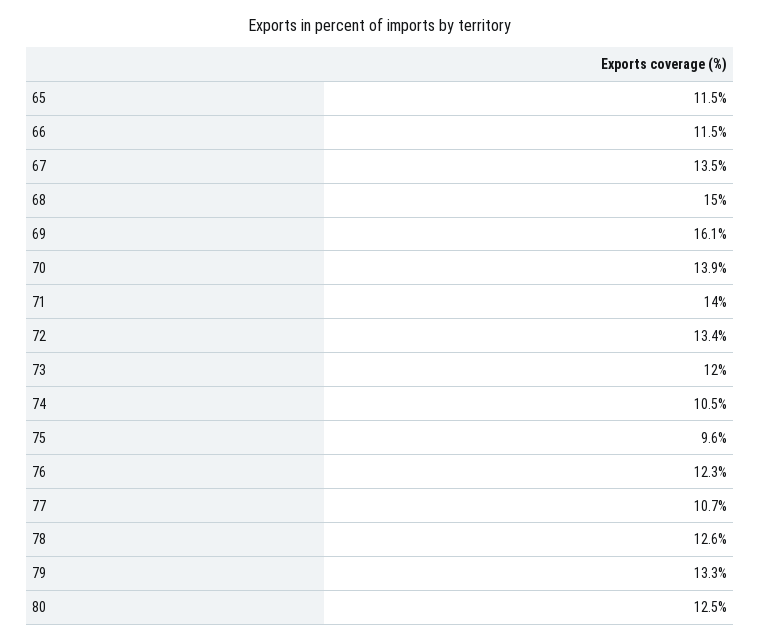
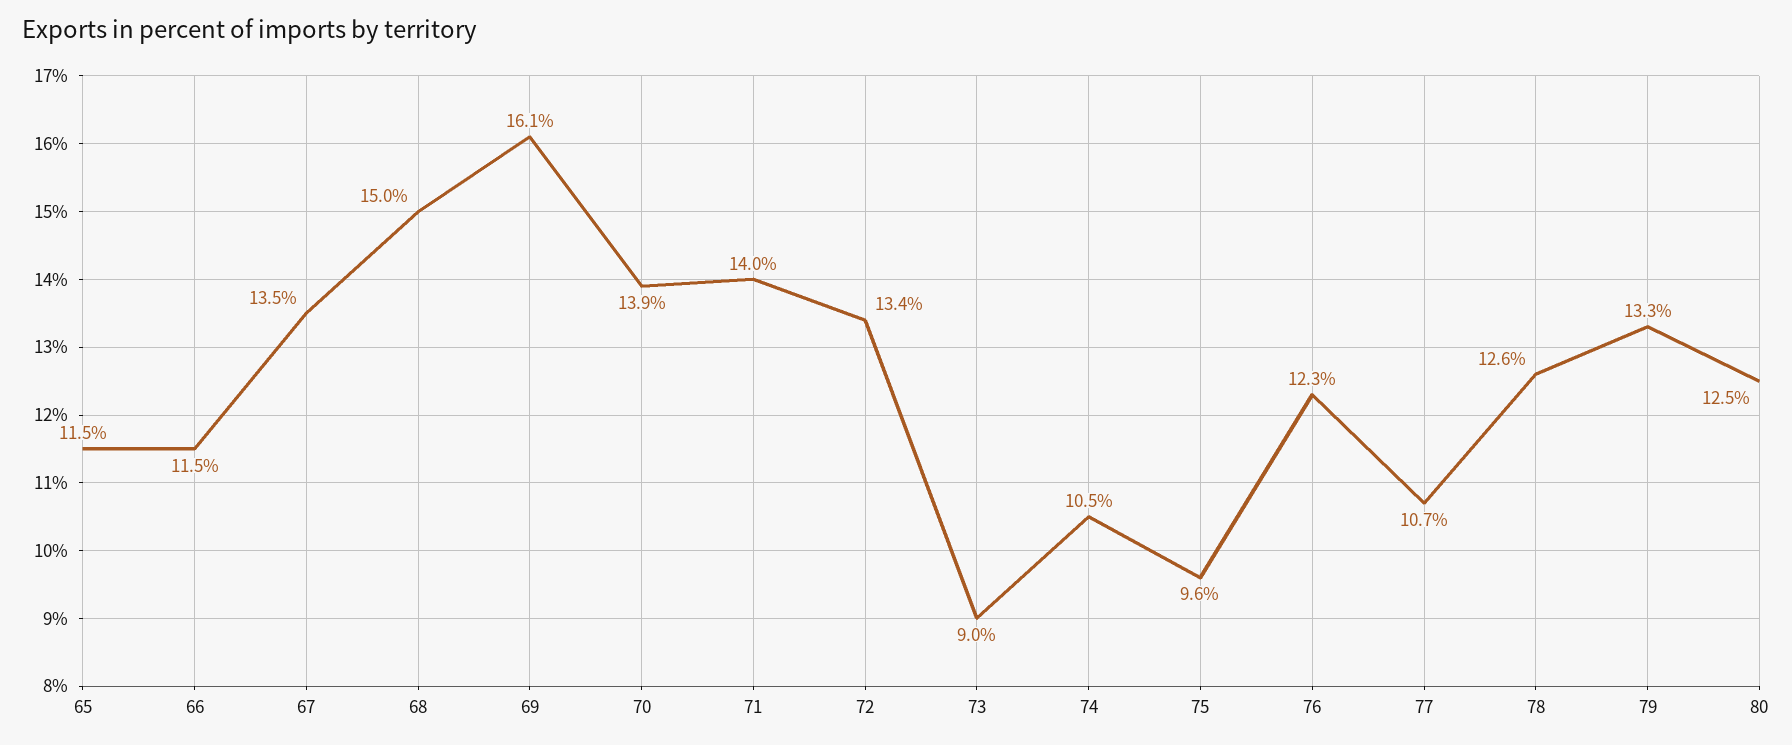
73: 12 -> 9

